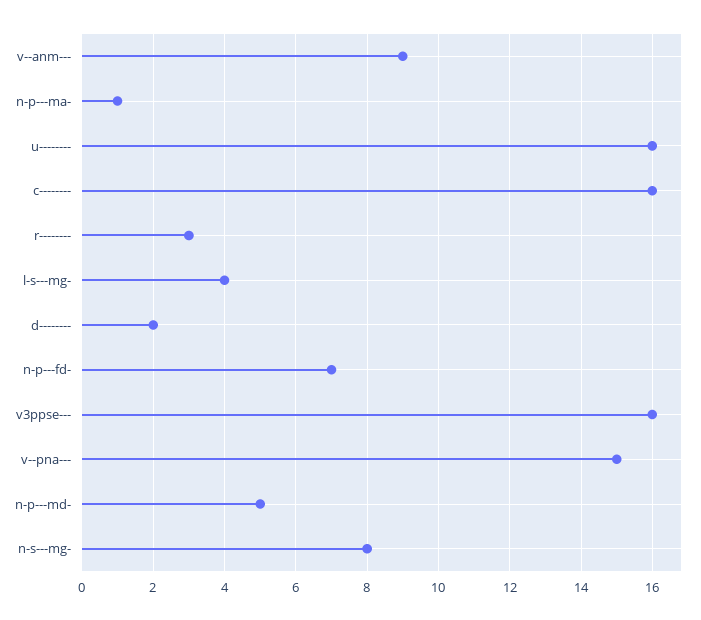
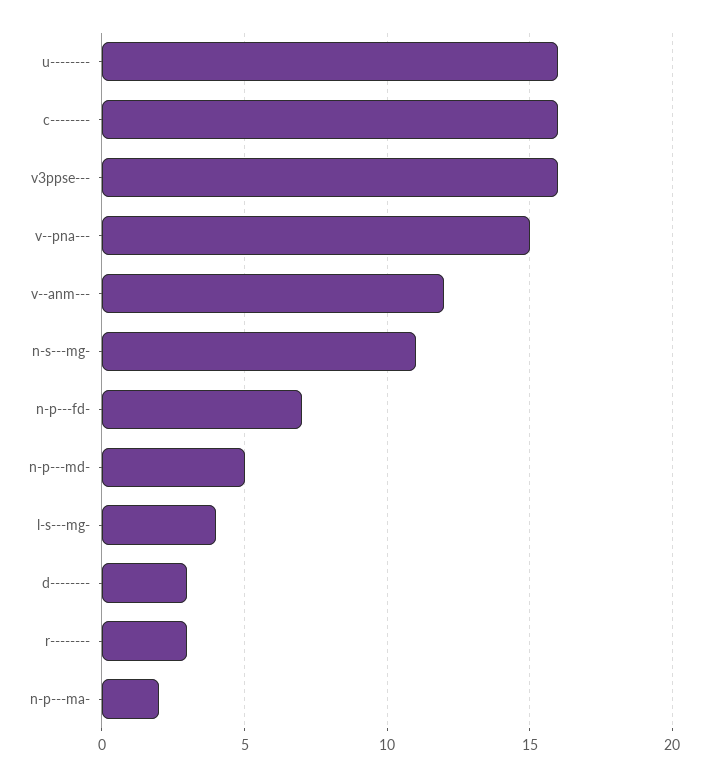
v--anm---: 9 -> 12
n-p---ma-: 1 -> 2
d--------: 2 -> 3
n-s---mg-: 8 -> 11

